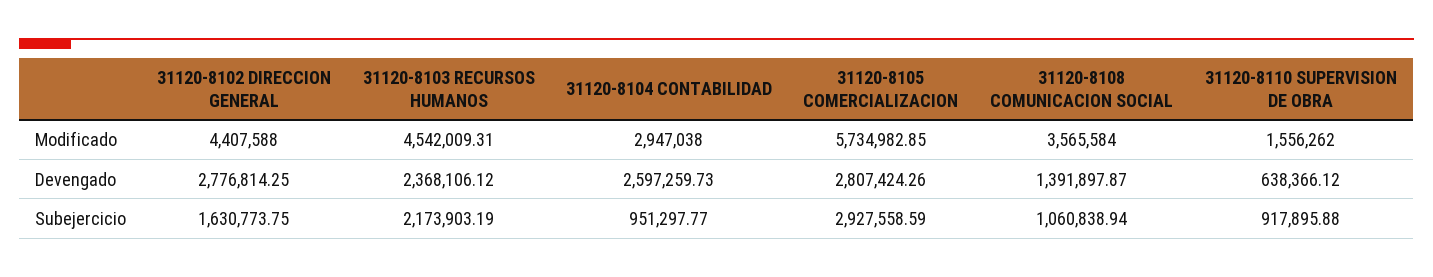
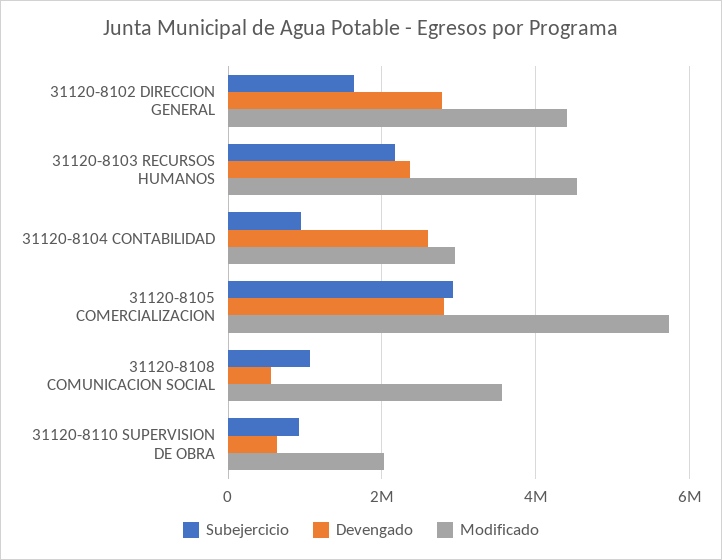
Modificado, 31120-8110 SUPERVISION DE OBRA: 1556262 -> 2000000
Devengado, 31120-8108 COMUNICACION SOCIAL: 1391897.87 -> 600000

